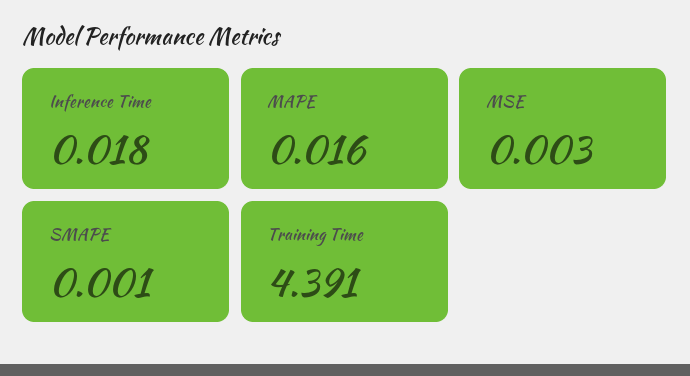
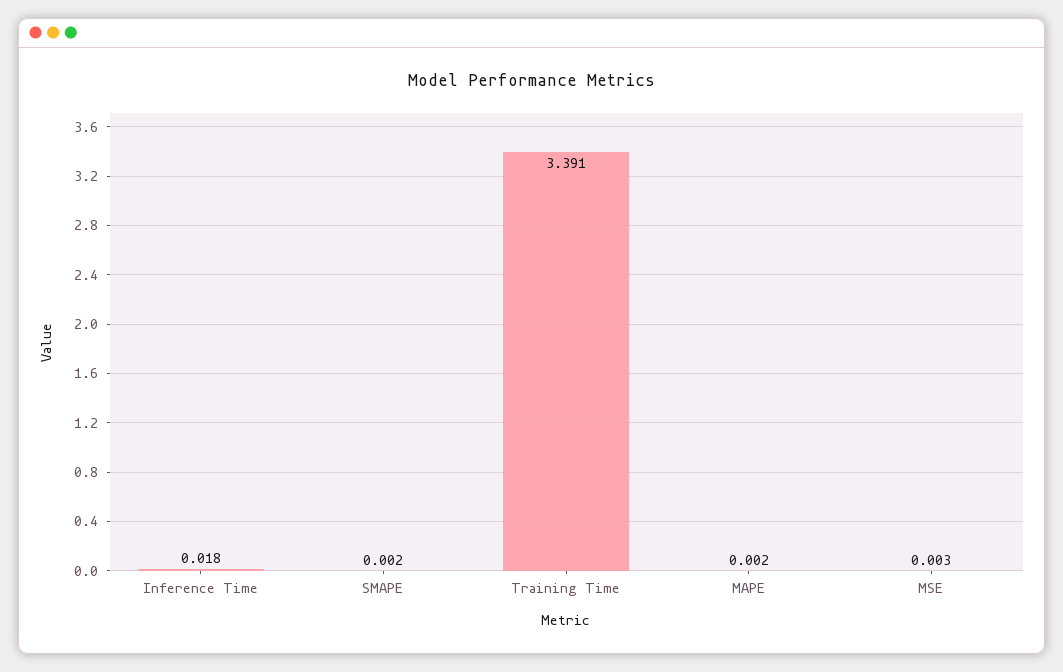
MAPE: 0.016 -> 0.002
SMAPE: 0.001 -> 0.002
Training Time: 4.391 -> 3.391

